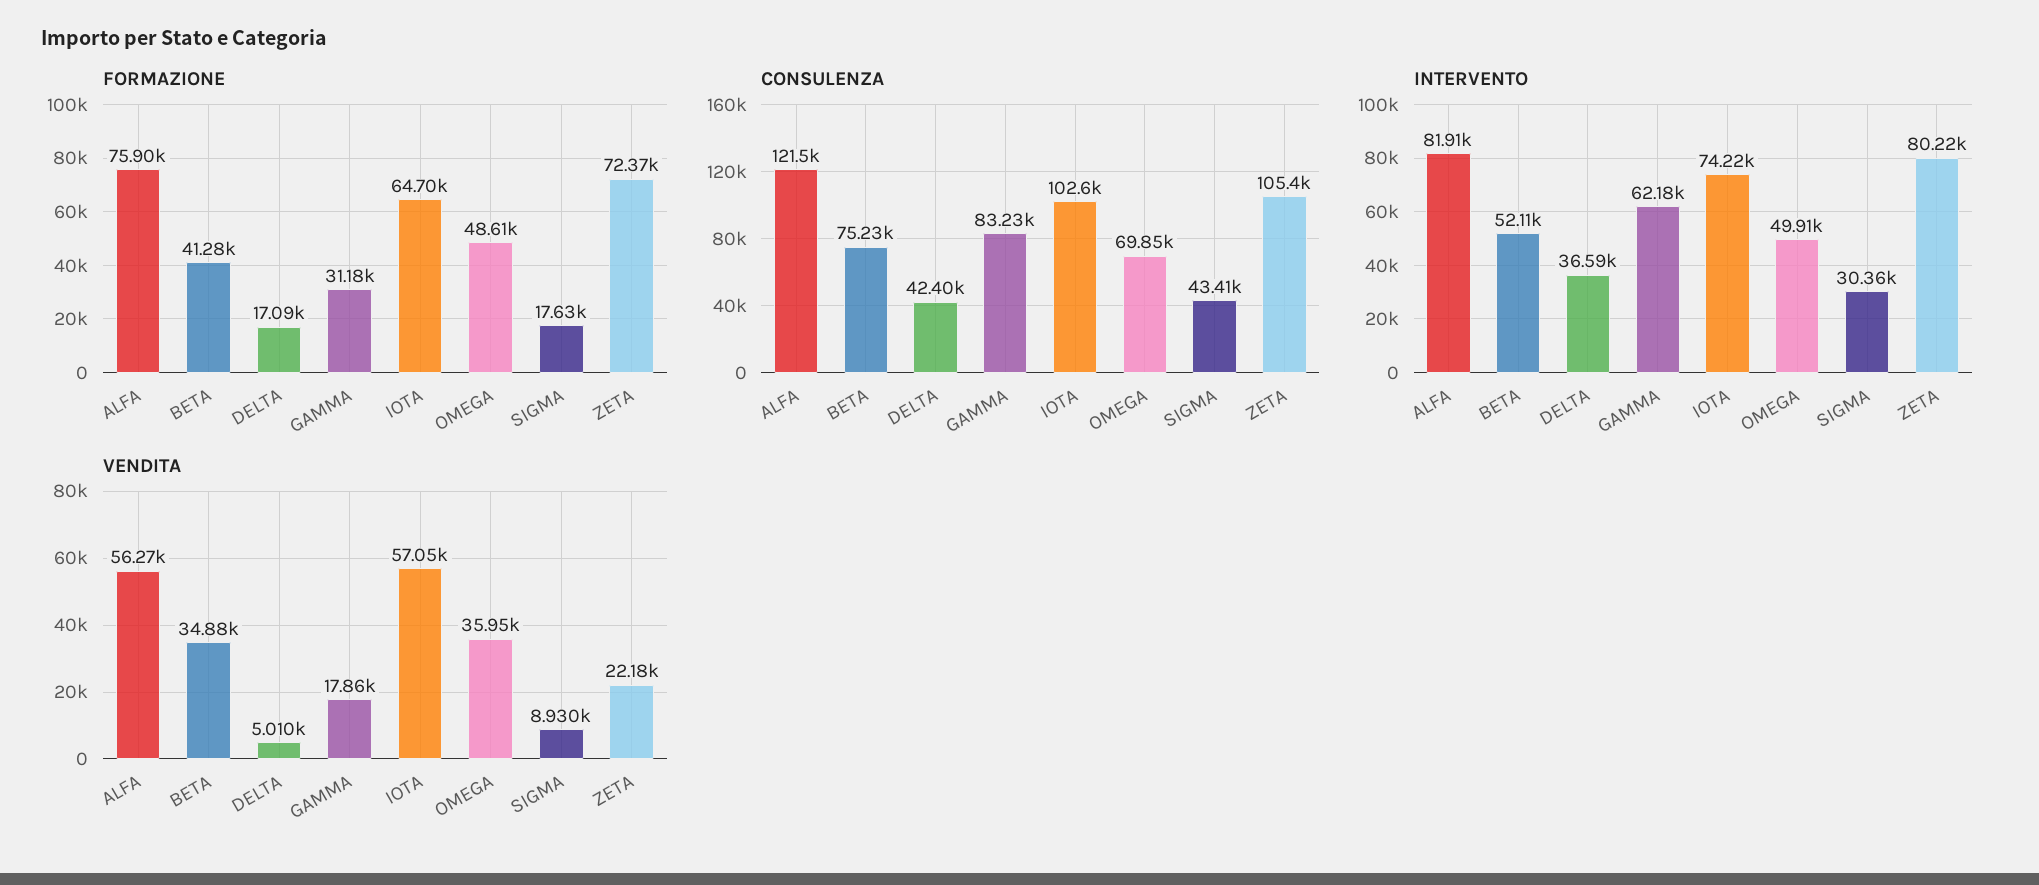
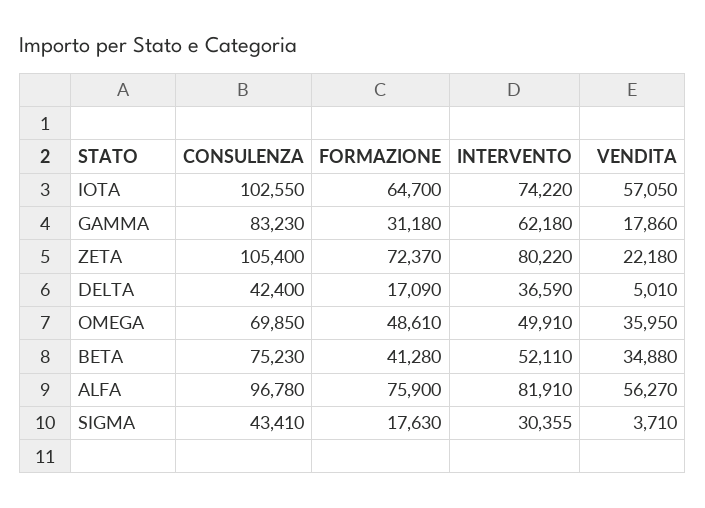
CONSULENZA, ALFA: 121500 -> 96780
VENDITA, SIGMA: 8930 -> 3710

